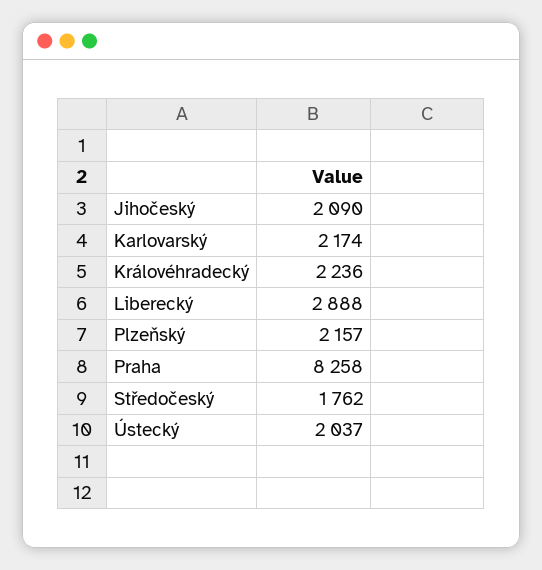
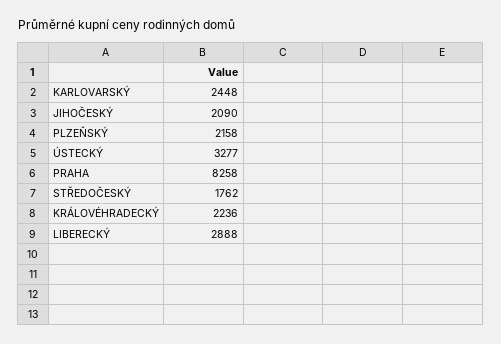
Karlovarský: 2174 -> 2448
Plzeňský: 2157 -> 2158
Ústecký: 2037 -> 3277

